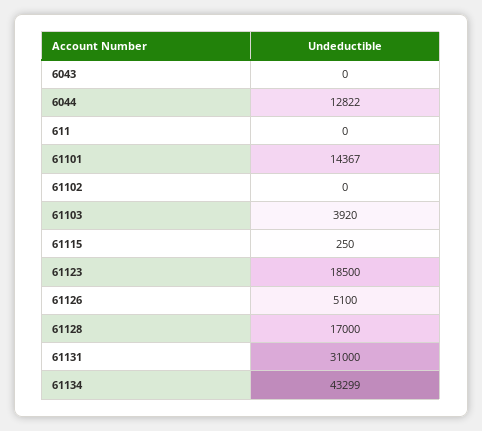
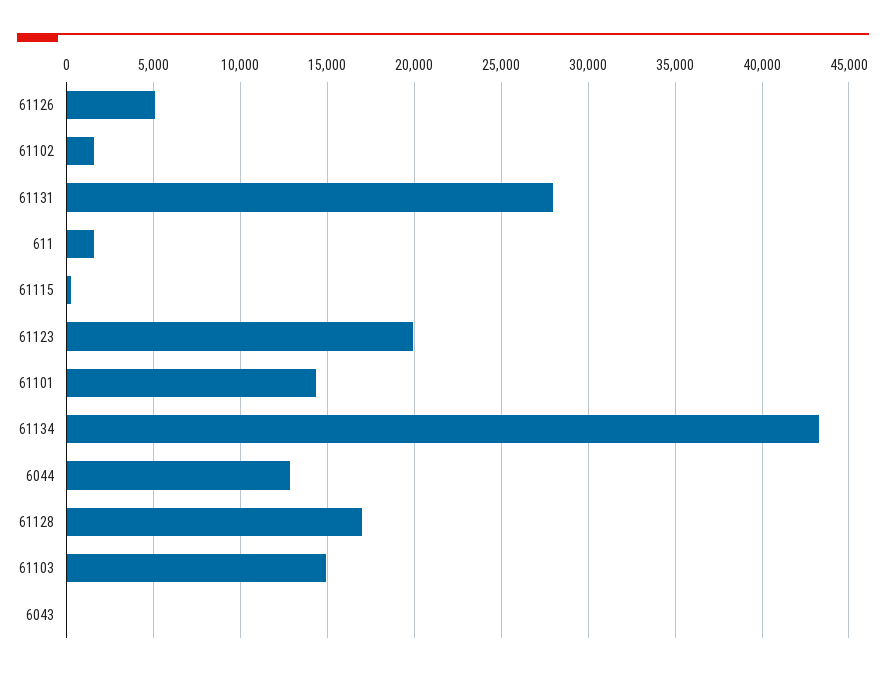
611: 0 -> 1500
61102: 0 -> 1500
61103: 3920 -> 15000
61123: 18500 -> 20000
61131: 31000 -> 28000

